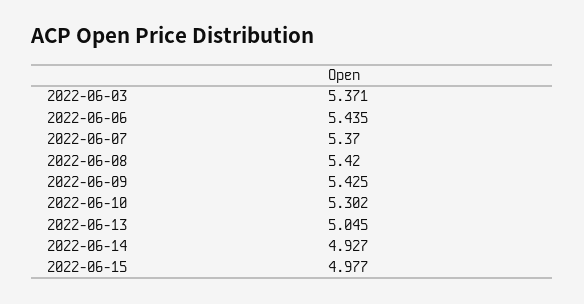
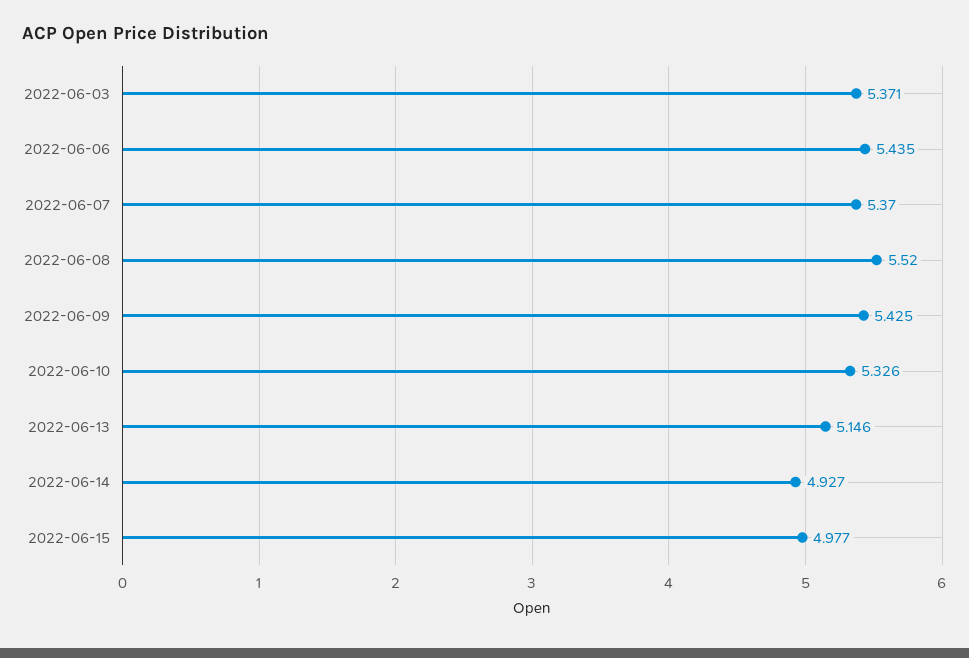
2022-06-08: 5.42 -> 5.52
2022-06-10: 5.302 -> 5.326
2022-06-13: 5.045 -> 5.146

